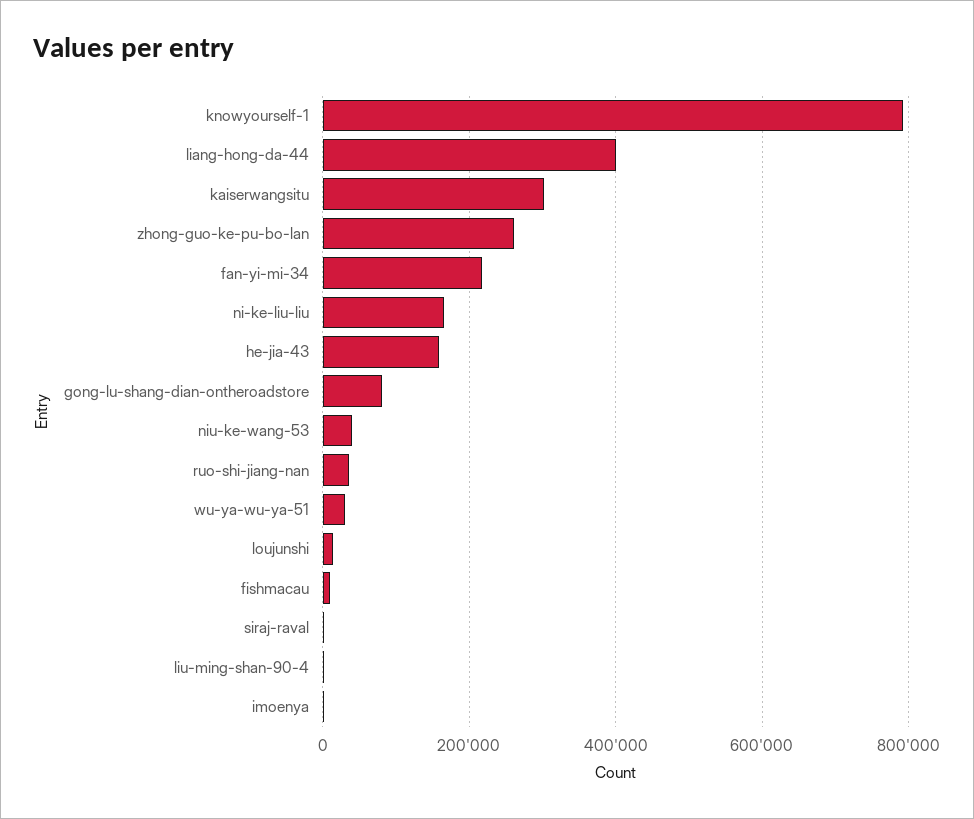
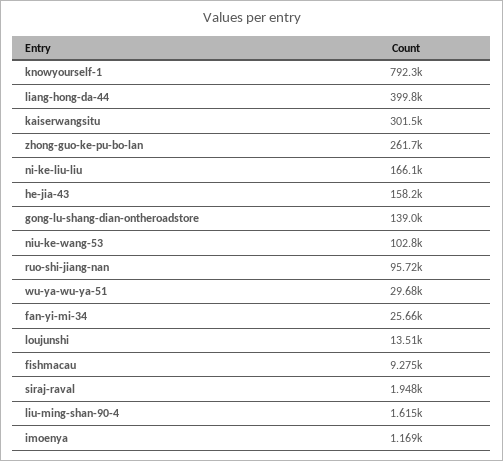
fan-yi-mi-34: 220000 -> 25660
gong-lu-shang-dian-ontheroadstore: 80000 -> 139000
niu-ke-wang-53: 40000 -> 102800
ruo-shi-jiang-nan: 40000 -> 95720

